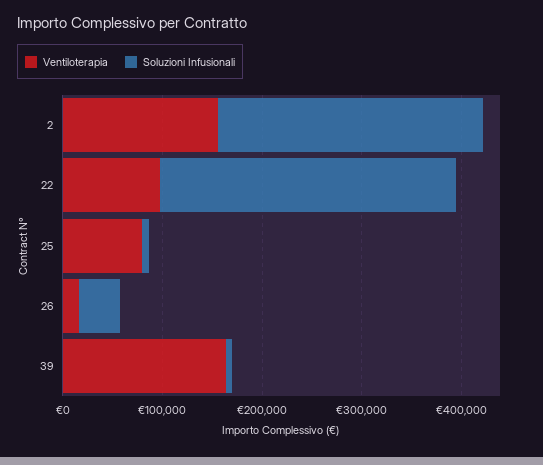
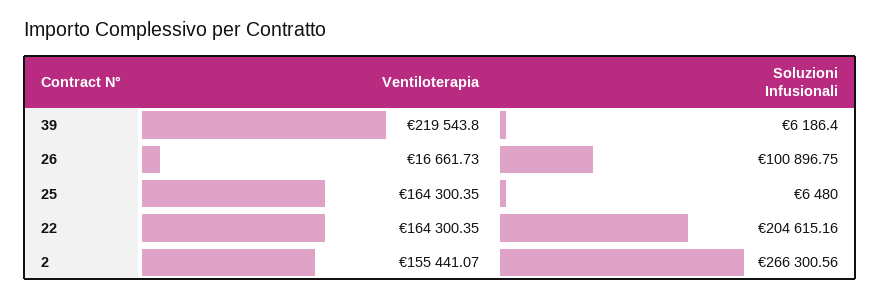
Ventiloterapia, 22: 100000 -> 164300.35
Soluzioni Infusionali, 22: 300000 -> 204615.16
Ventiloterapia, 25: 80000 -> 164300.35
Soluzioni Infusionali, 26: 40000 -> 100896.75
Ventiloterapia, 39: 160000 -> 219543.8

